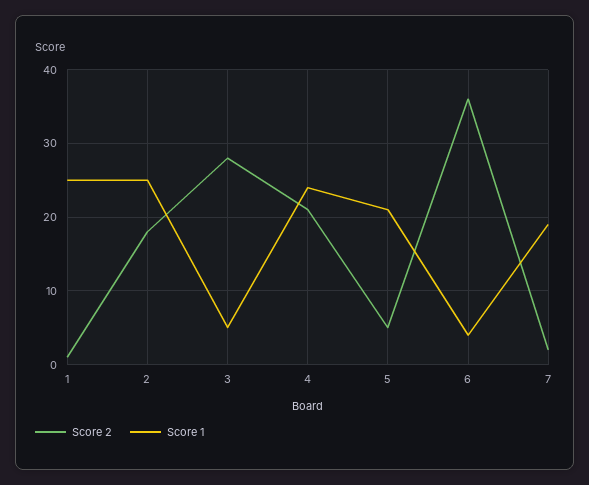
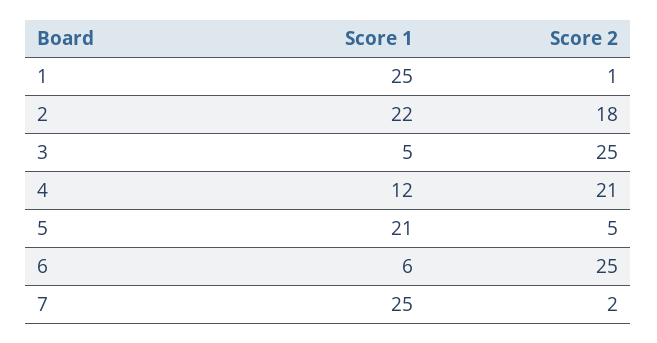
Score 1, 2: 25 -> 22
Score 2, 3: 28 -> 25
Score 1, 4: 24 -> 12
Score 2, 6: 36 -> 25
Score 1, 6: 4 -> 6
Score 1, 7: 19 -> 25

